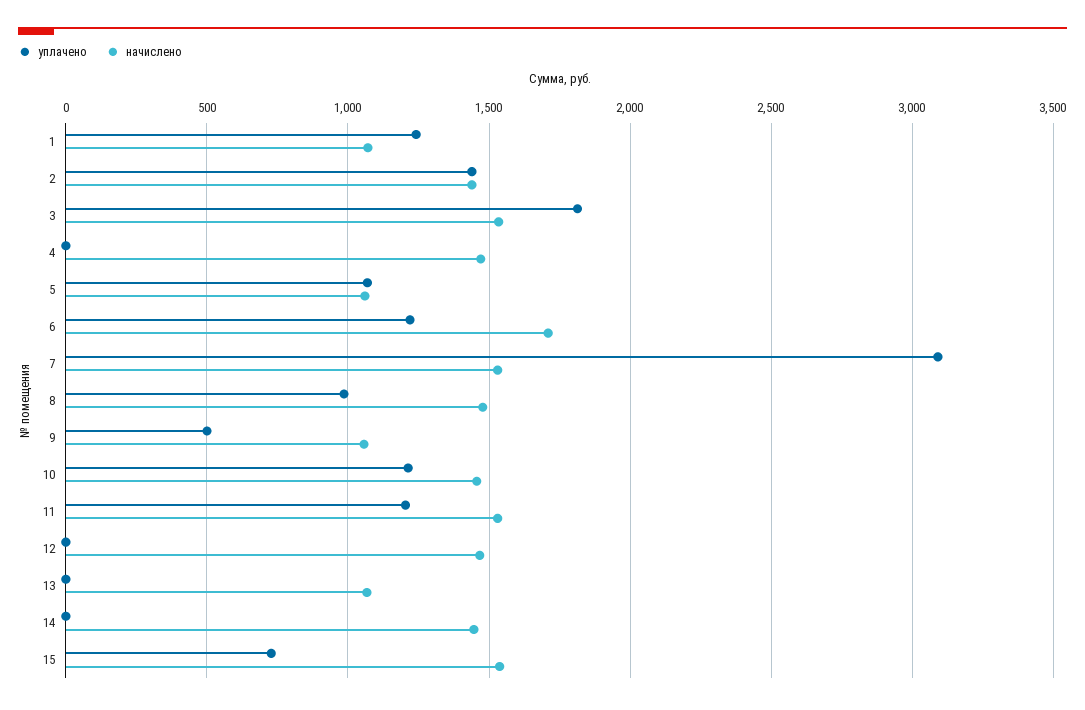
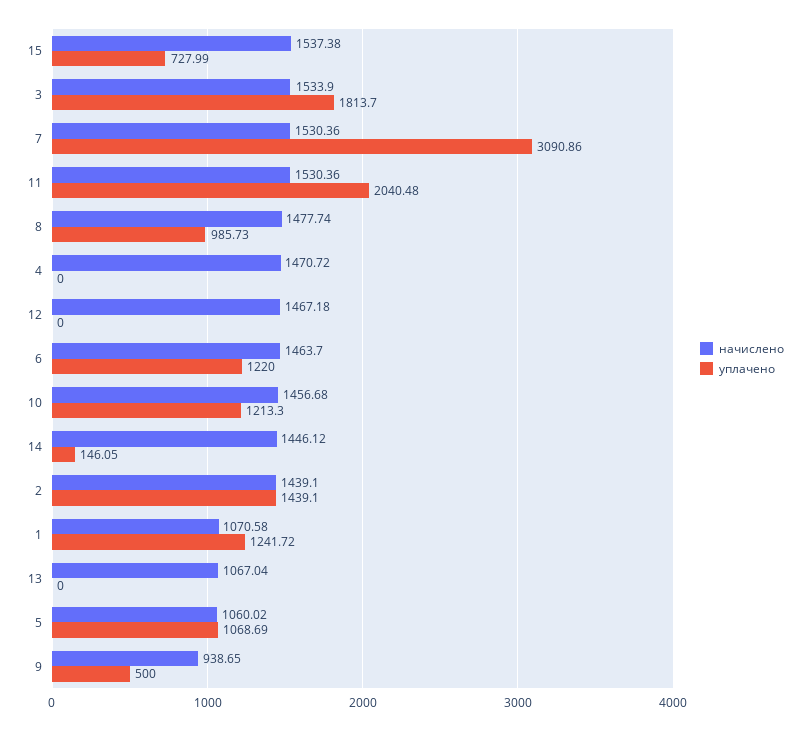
начислено, 6: 1700 -> 1463.7
начислено, 9: 1050 -> 938.65
уплачено, 11: 1200 -> 2040.48
уплачено, 14: 0 -> 146.05

